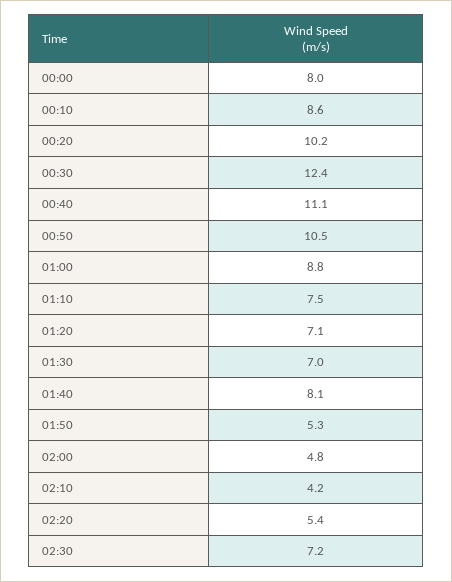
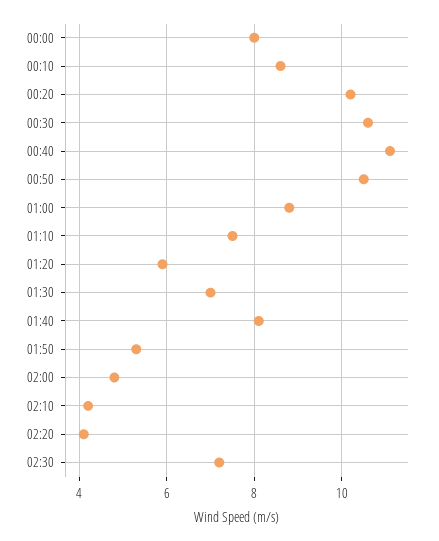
00:30: 12.4 -> 10.5
01:20: 7.1 -> 6
02:20: 5.4 -> 4

